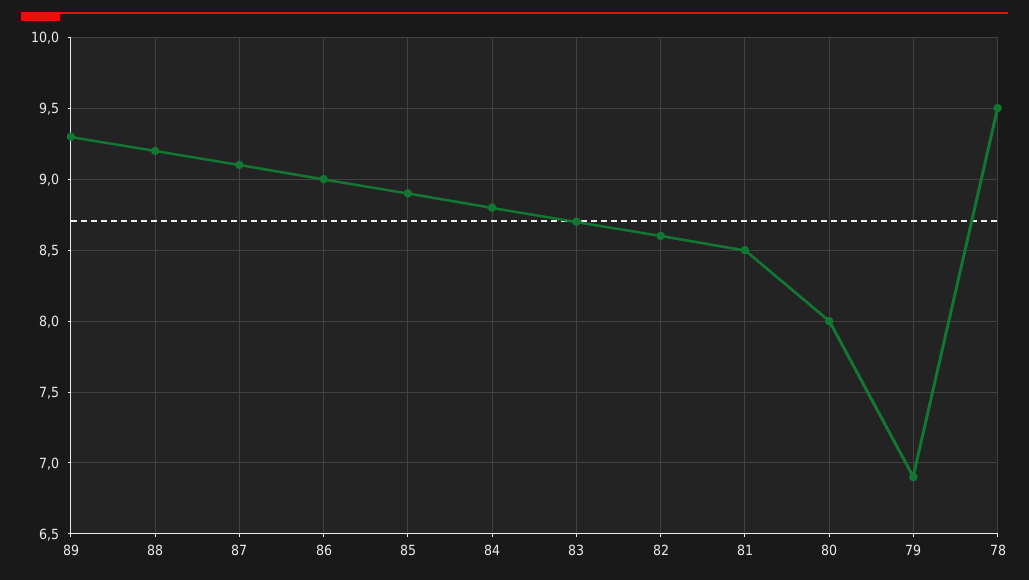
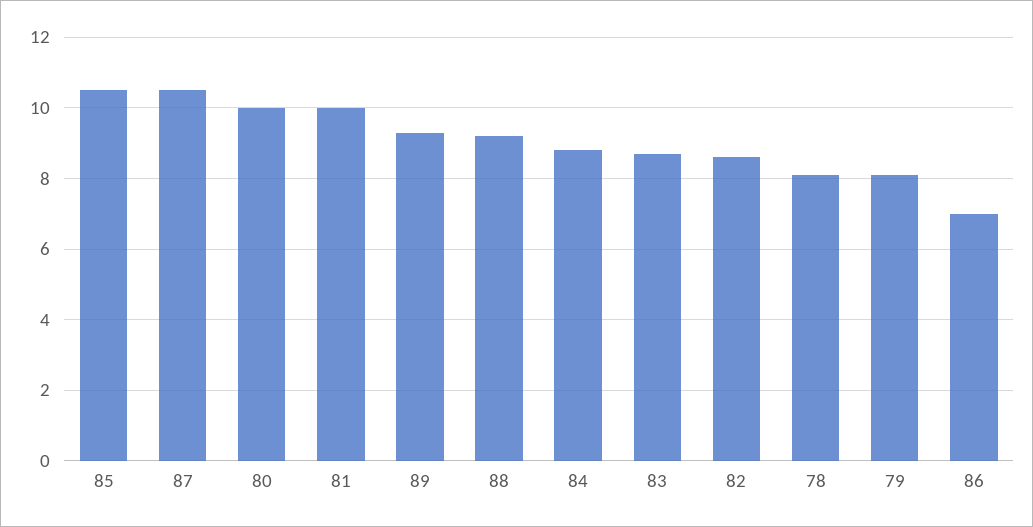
87: 9.1 -> 10.5
86: 9 -> 7
85: 8.9 -> 10.5
81: 8.5 -> 10
80: 8 -> 10
79: 6.9 -> 8
78: 9.5 -> 8

